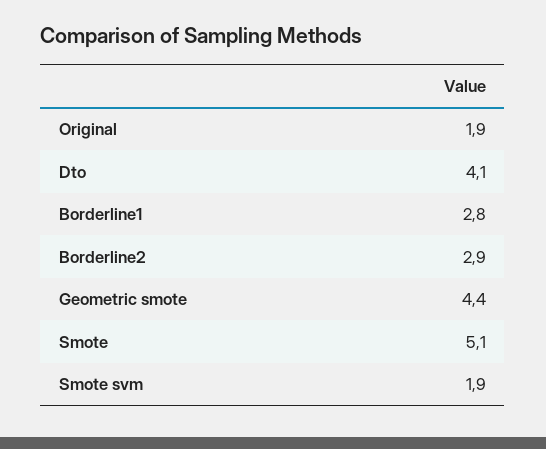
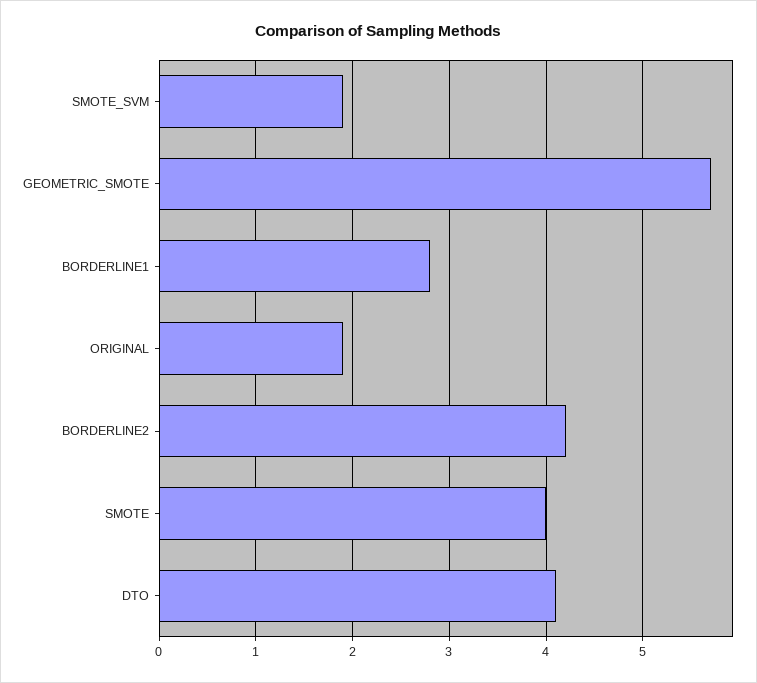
Borderline2: 2.9 -> 4.2
Geometric smote: 4.4 -> 5.7
Smote: 5.1 -> 4

